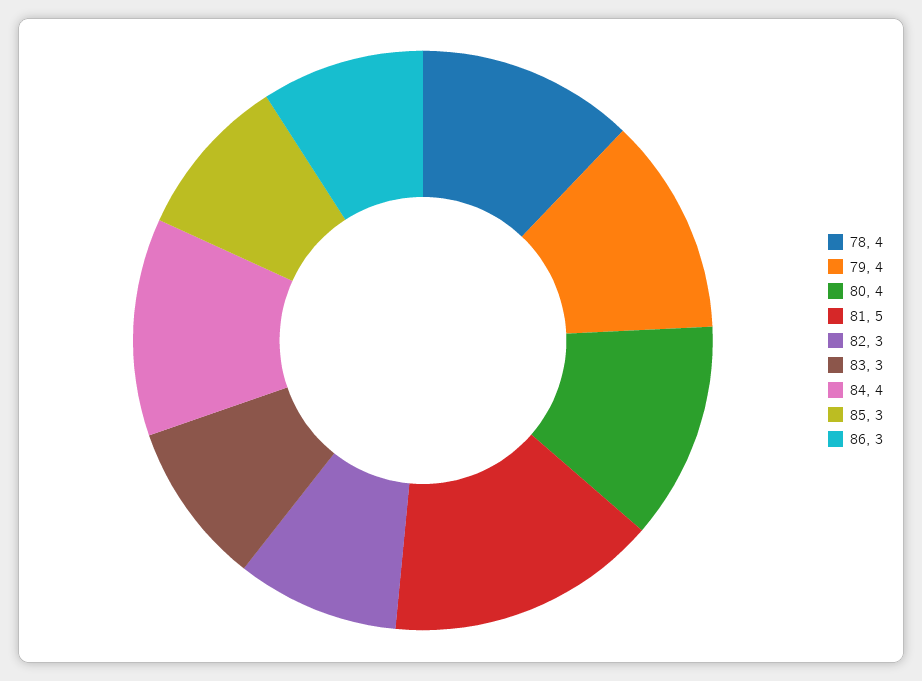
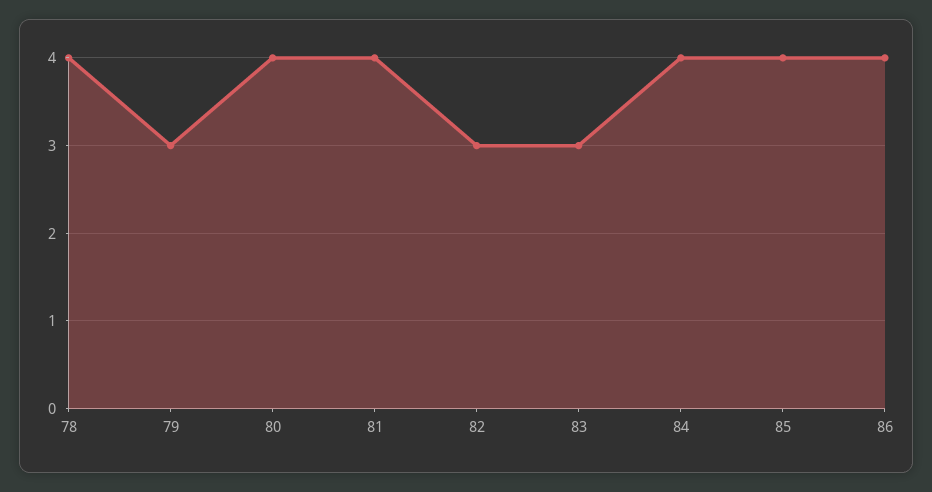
79: 4 -> 3
81: 5 -> 4
85: 3 -> 4
86: 3 -> 4

